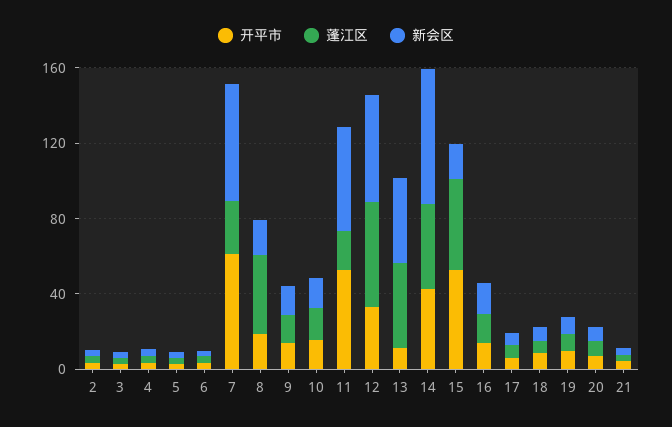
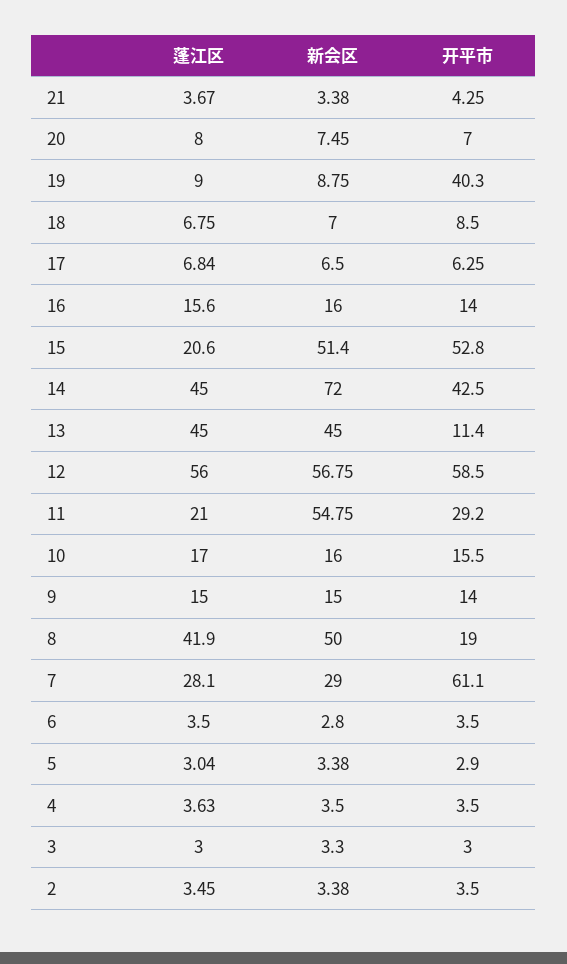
新会区, 7: 60 -> 29
新会区, 8: 20 -> 50
开平市, 11: 50 -> 29.2
开平市, 12: 30 -> 58.5
蓬江区, 15: 50 -> 20.6
新会区, 15: 20 -> 51.4
开平市, 19: 10 -> 40.3

